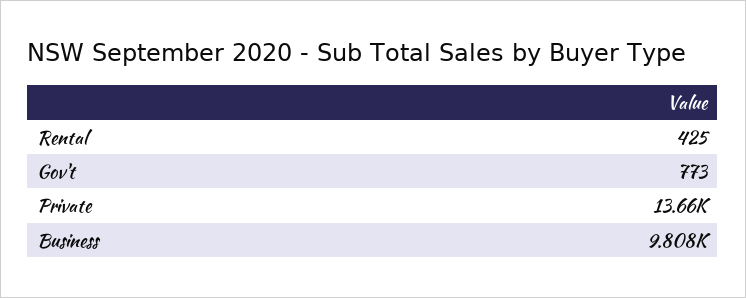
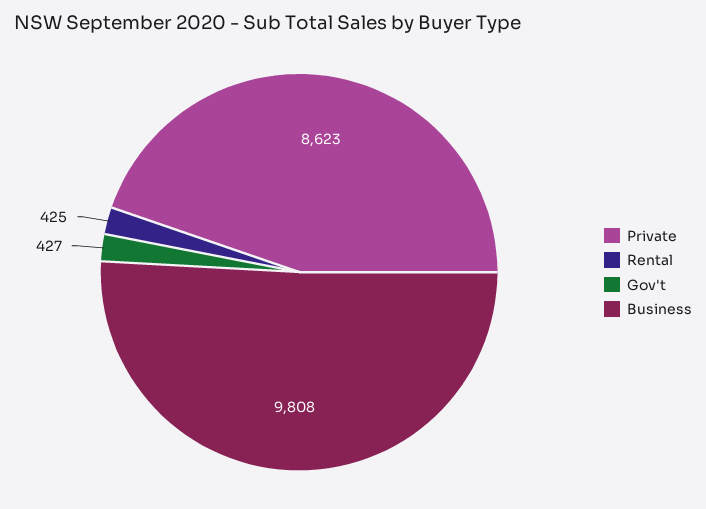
Gov't: 773 -> 427
Private: 13660 -> 8623

